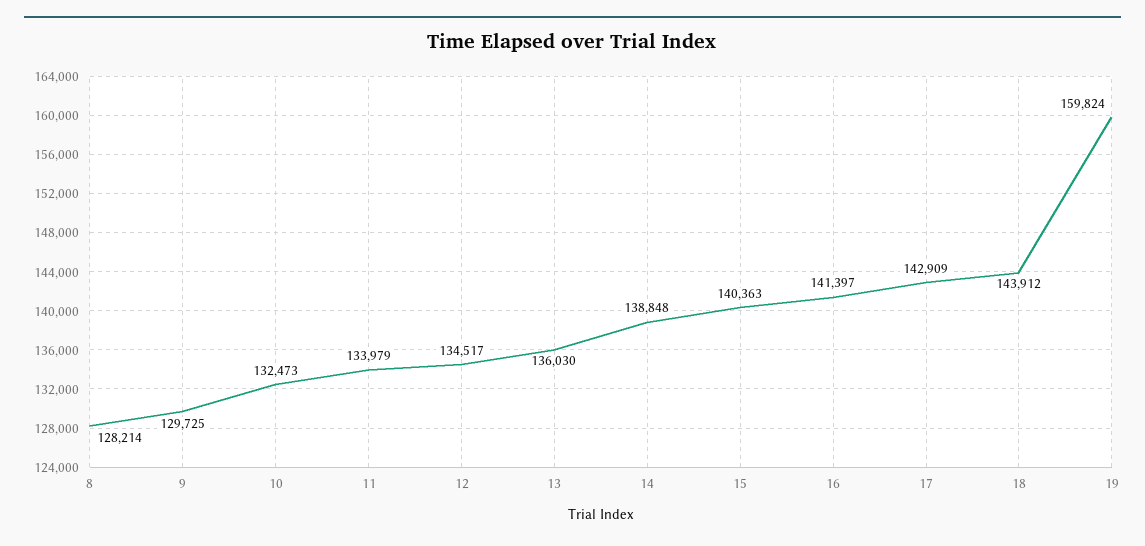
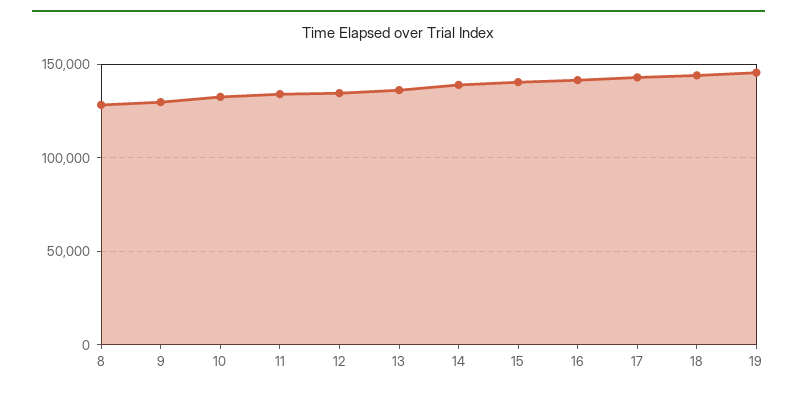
19: 159824 -> 145000

